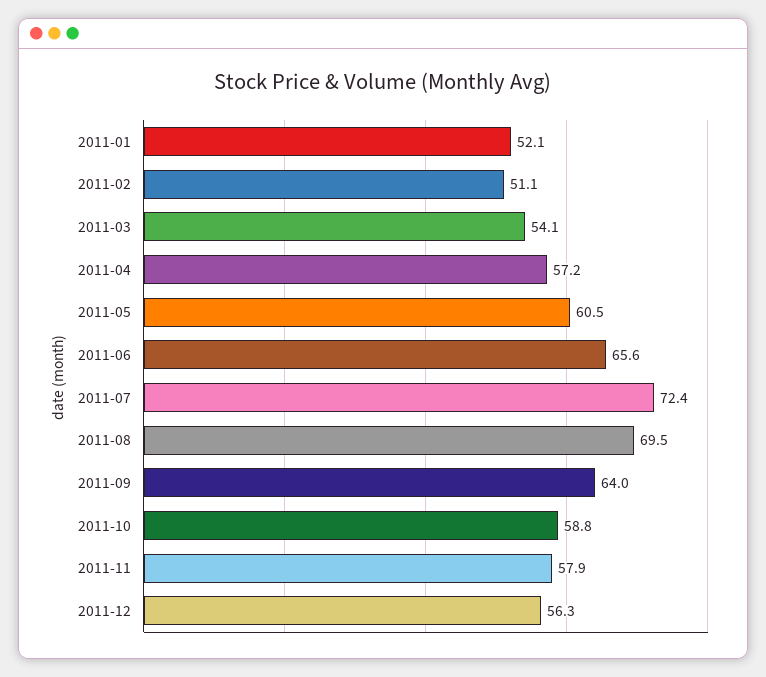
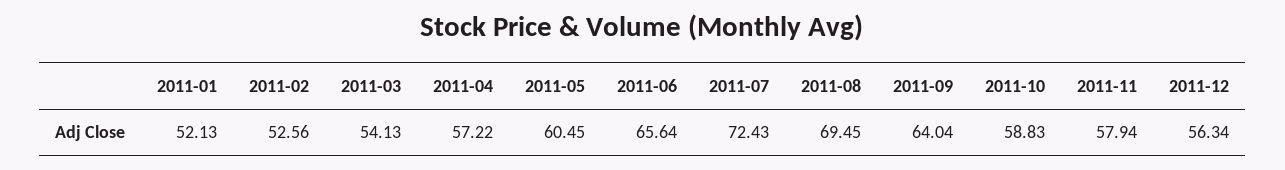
2011-02: 51.1 -> 52.56

